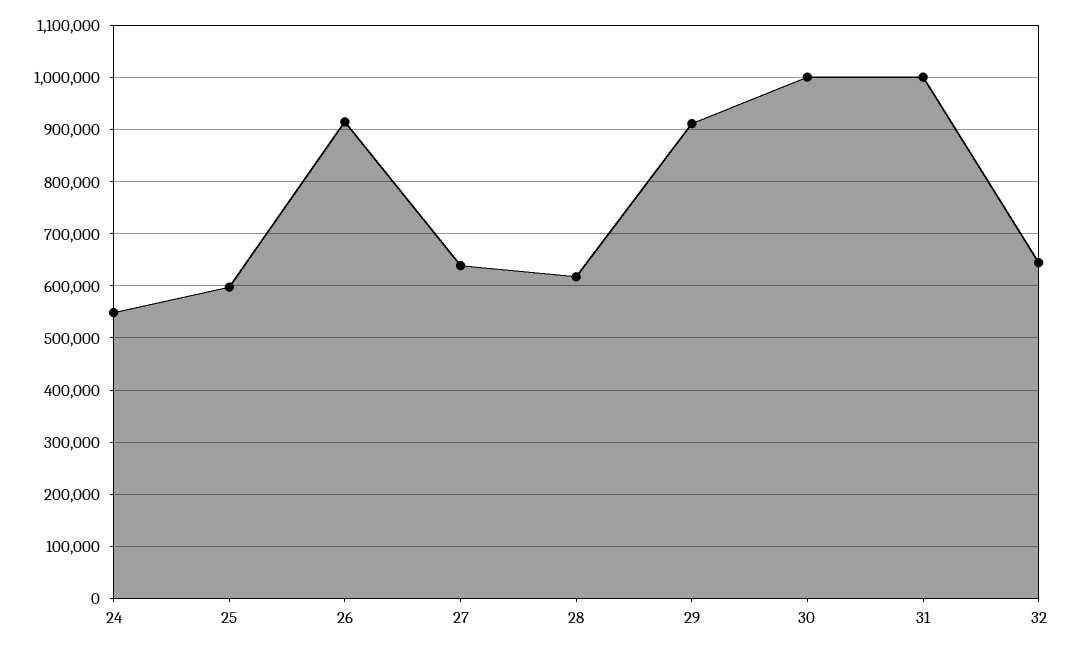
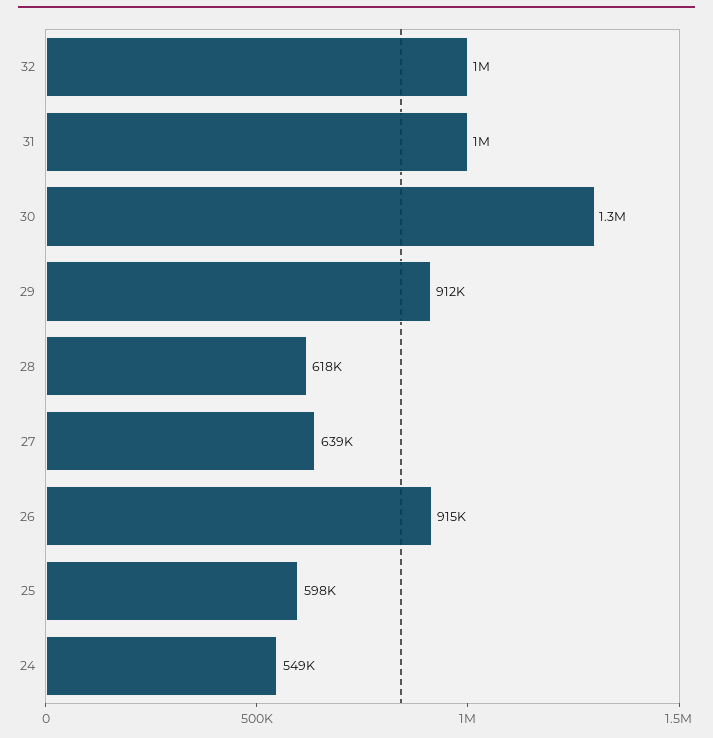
30: 1000000 -> 1300000
32: 640000 -> 1000000

